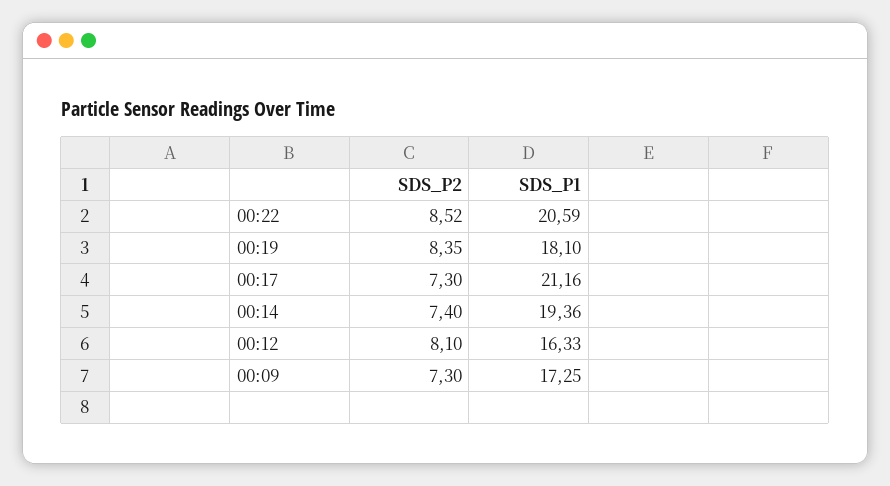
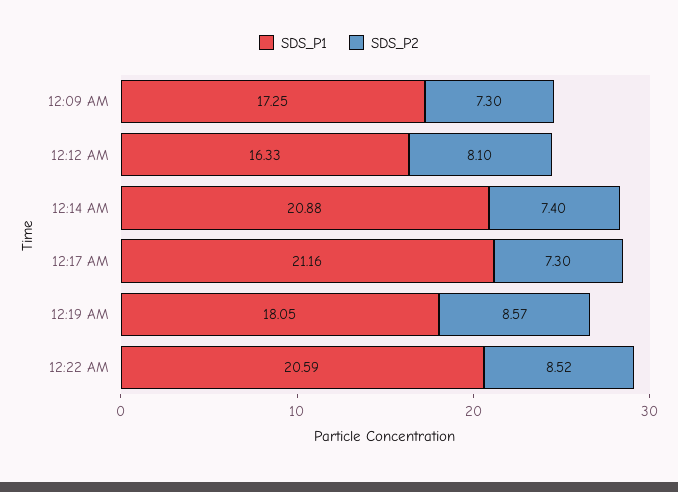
SDS_P2, 00:19: 8.35 -> 8.57
SDS_P1, 00:19: 18.1 -> 18.05
SDS_P1, 00:14: 19.36 -> 20.88

